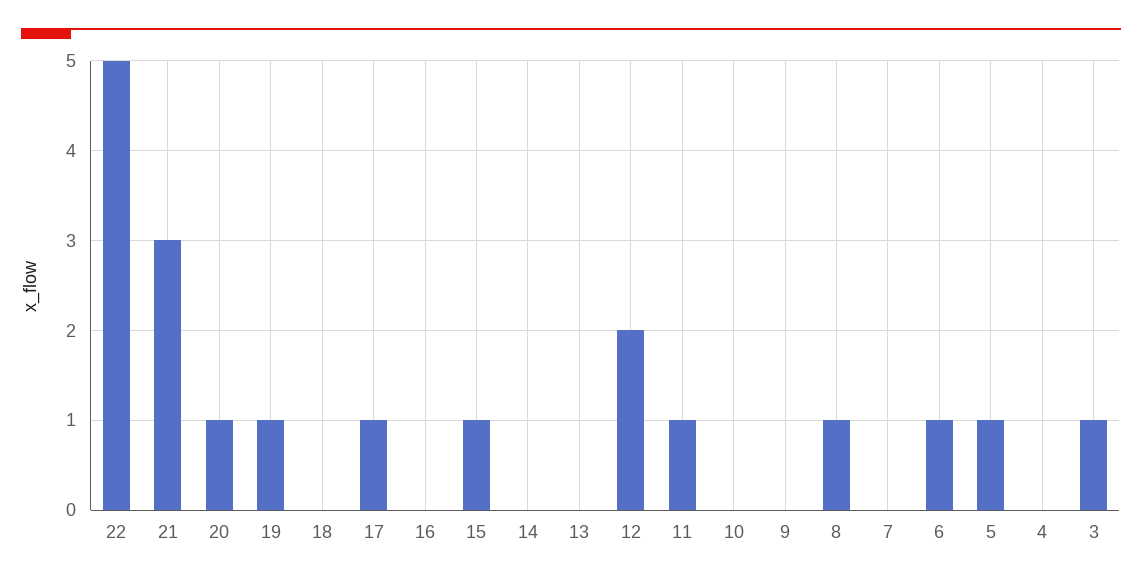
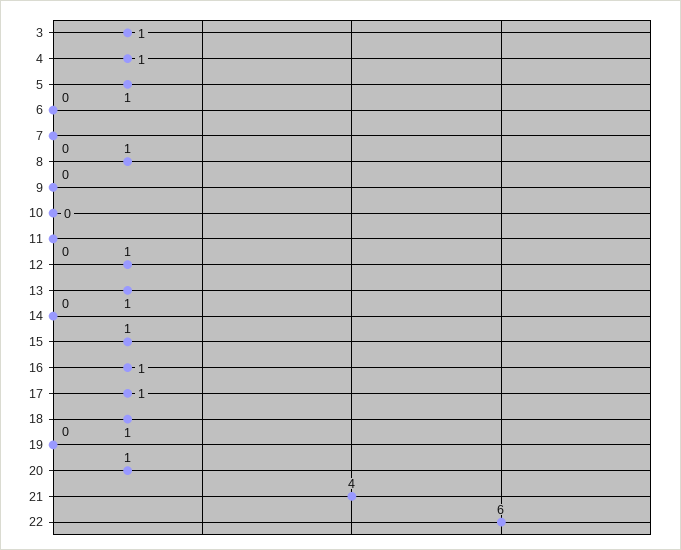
22: 5 -> 6
21: 3 -> 4
19: 1 -> 0
18: 0 -> 1
16: 0 -> 1
13: 0 -> 1
12: 2 -> 1
11: 1 -> 0
6: 1 -> 0
4: 0 -> 1

